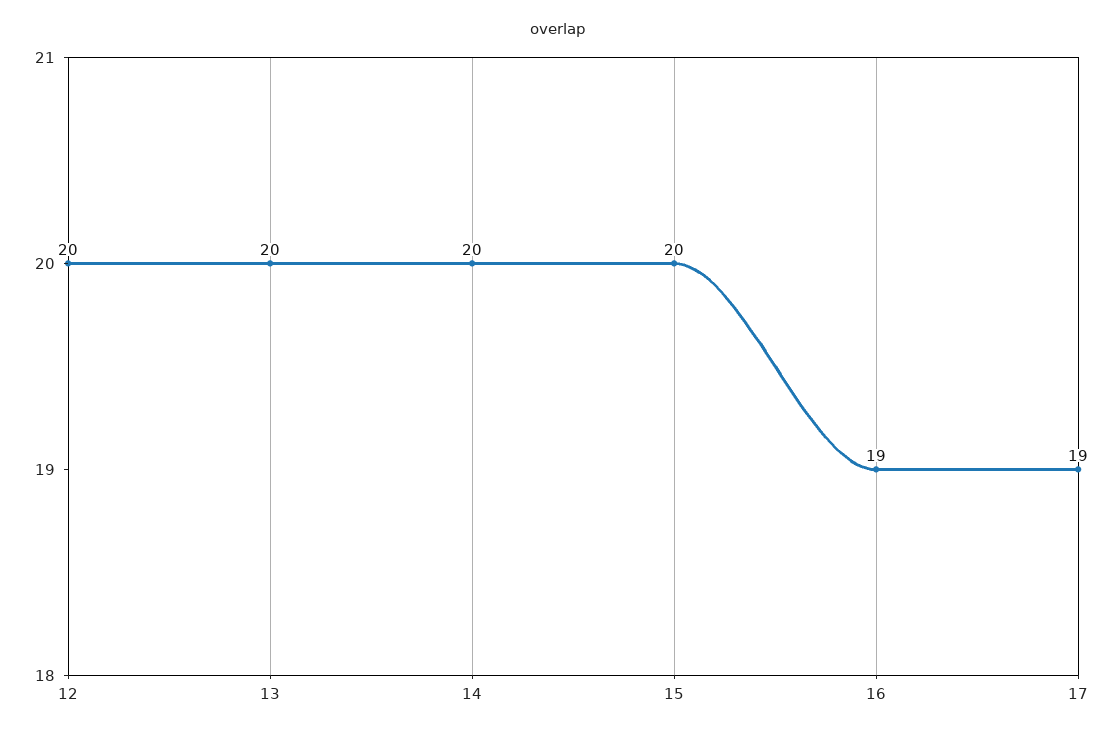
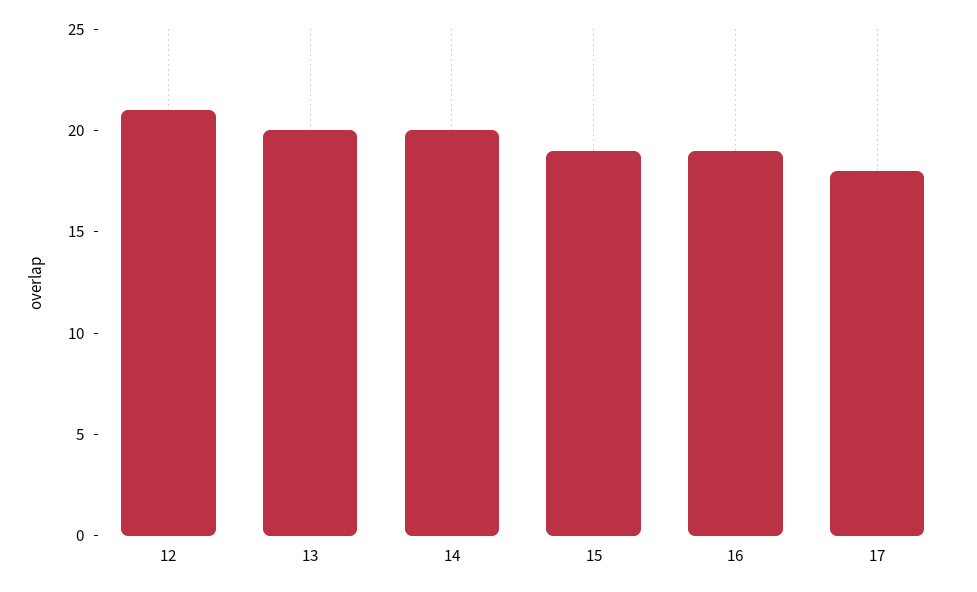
12: 20 -> 21
15: 20 -> 19
17: 19 -> 18

